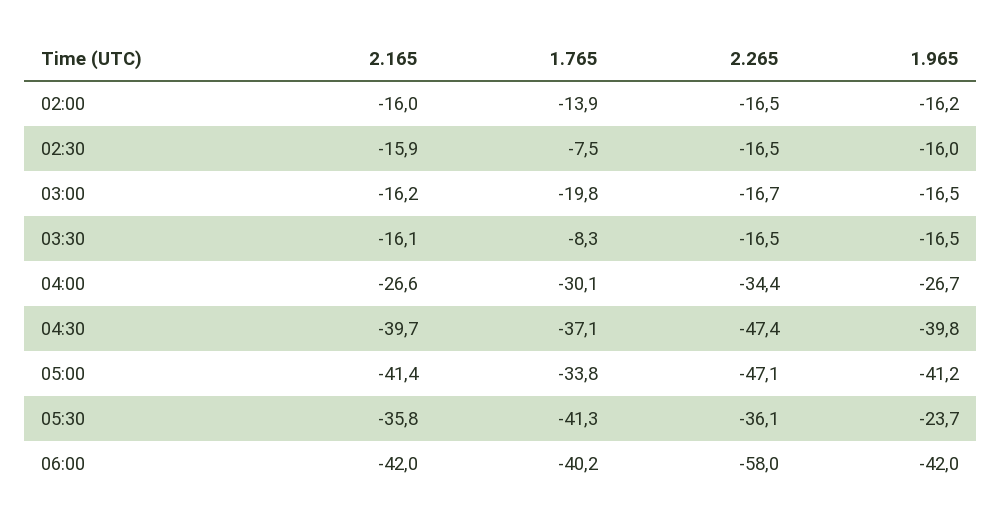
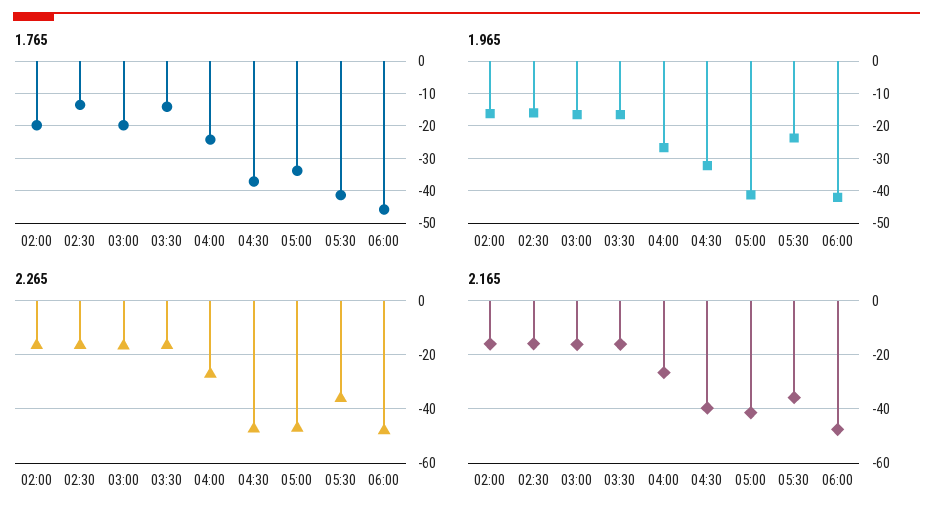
1.765, 02:00: -13.9 -> -20
1.765, 02:30: -7.5 -> -14
1.765, 03:30: -8.3 -> -14
1.765, 04:00: -30.1 -> -24
2.265, 04:00: -34.4 -> -27.5
1.965, 04:30: -39.8 -> -32
2.165, 06:00: -42 -> -47.5
1.765, 06:00: -40.2 -> -46
2.265, 06:00: -58 -> -47.5

